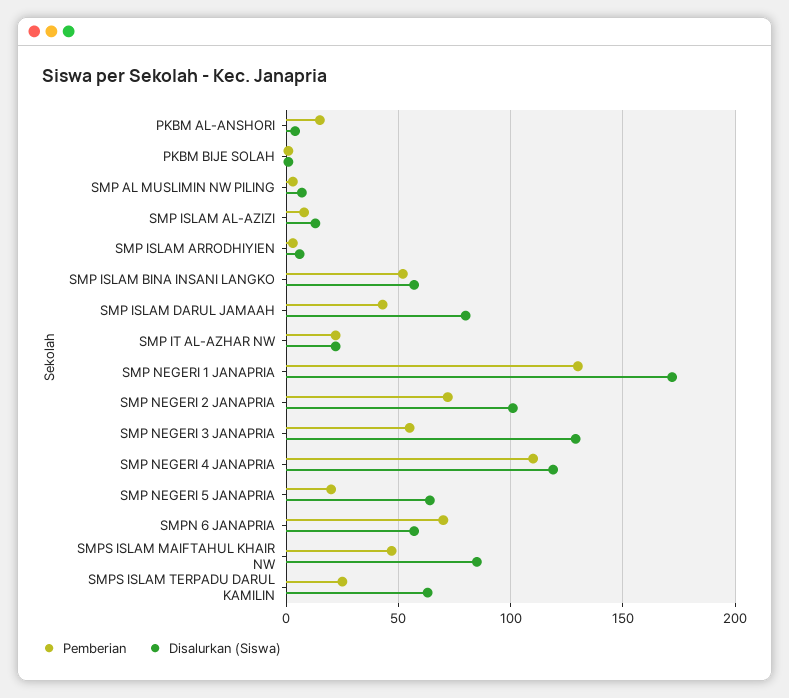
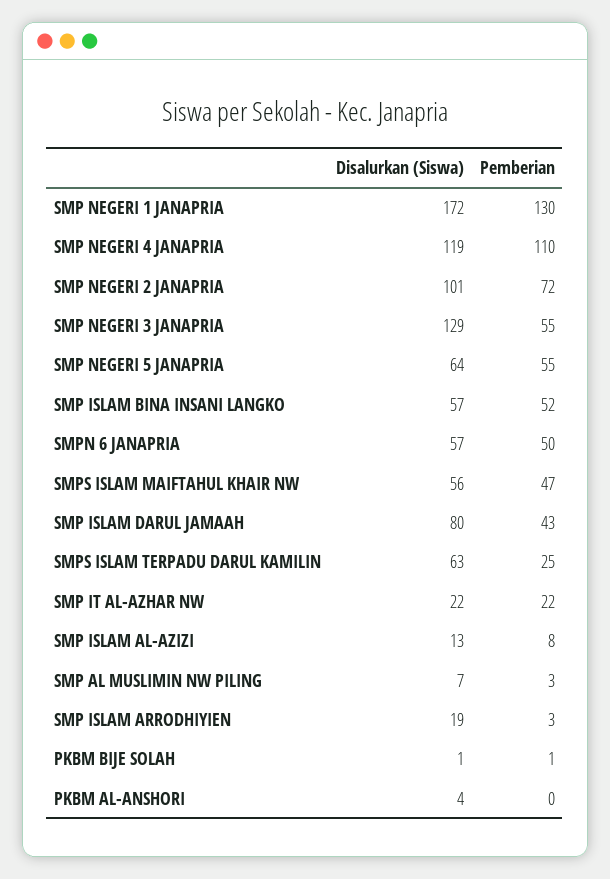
Pemberian, PKBM AL-ANSHORI: 15 -> 0
Disalurkan (Siswa), SMP ISLAM ARRODHIYIEN: 5 -> 19
Pemberian, SMP NEGERI 5 JANAPRIA: 20 -> 55
Pemberian, SMPN 6 JANAPRIA: 70 -> 50
Disalurkan (Siswa), SMPS ISLAM MAIFTAHUL KHAIR NW: 85 -> 56

